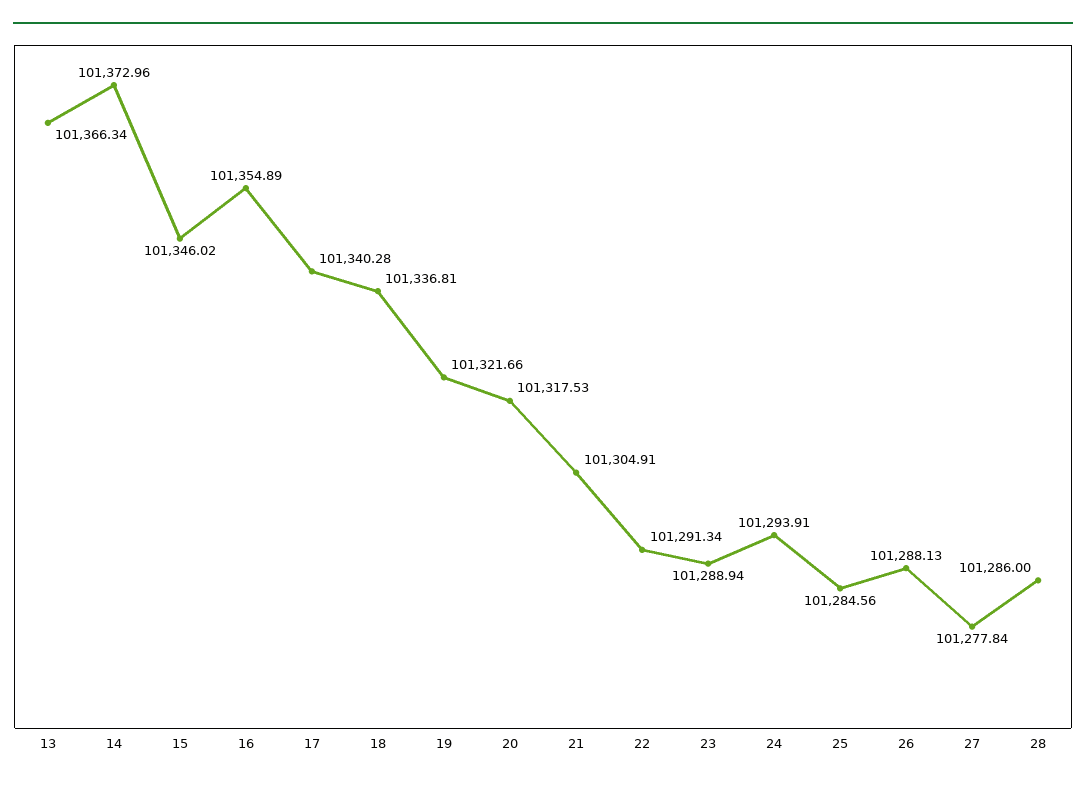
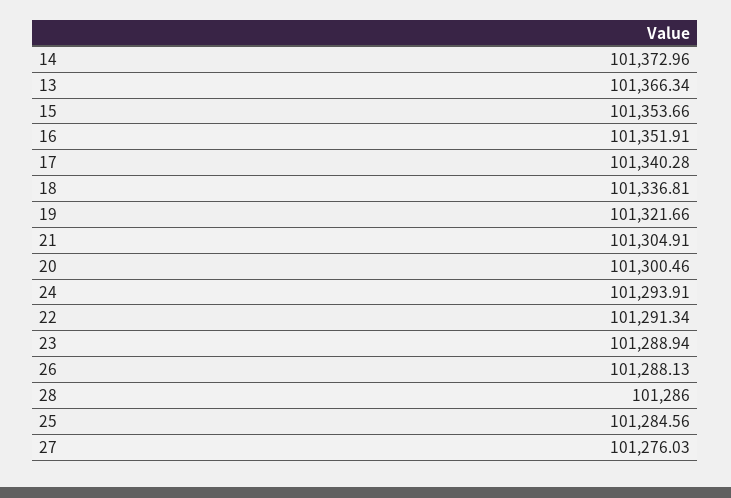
15: 101346.02 -> 101353.66
16: 101354.89 -> 101351.91
20: 101317.53 -> 101300.46
27: 101277.84 -> 101276.03

